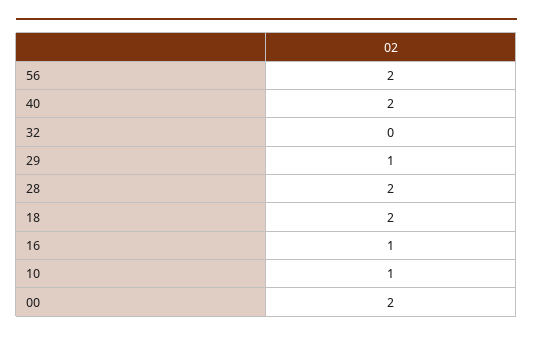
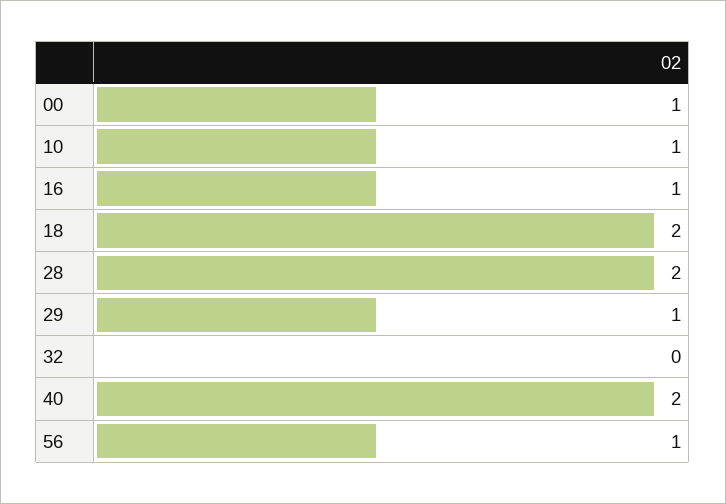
56: 2 -> 1
00: 2 -> 1

